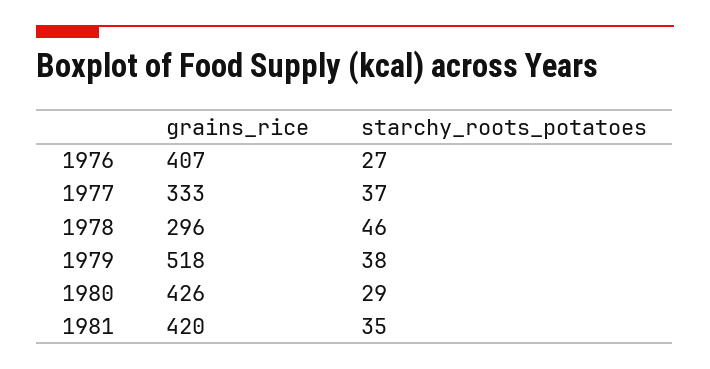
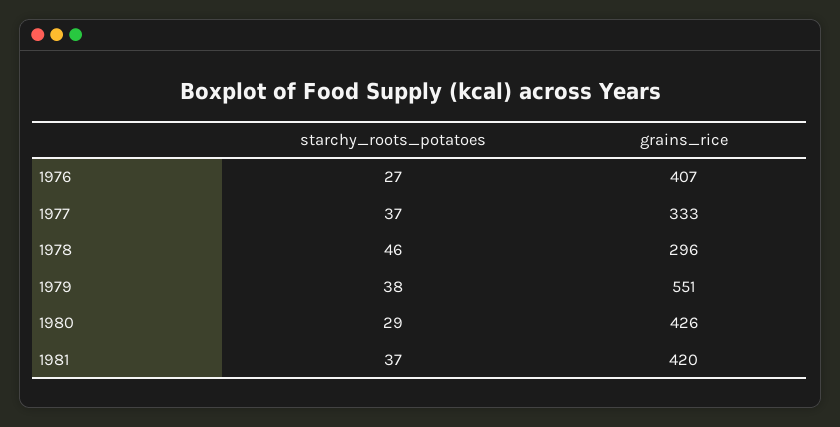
grains_rice, 1979: 518 -> 551
starchy_roots_potatoes, 1981: 35 -> 37

